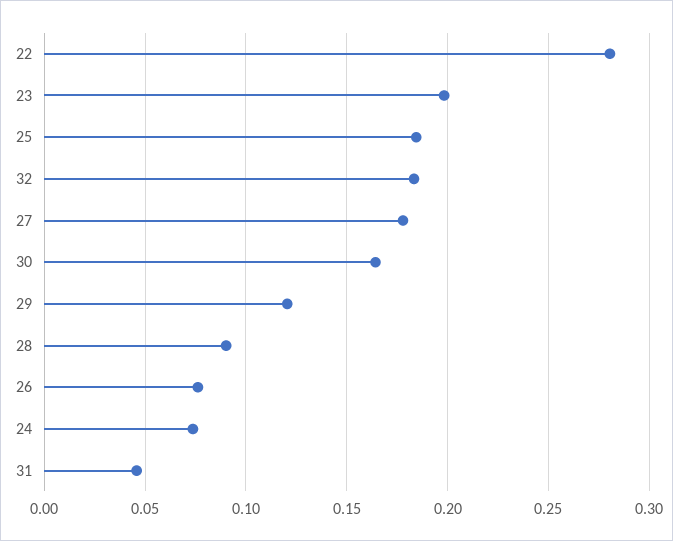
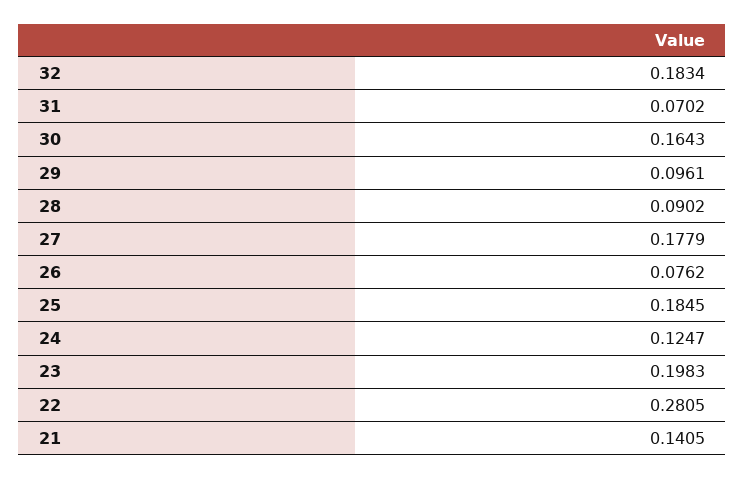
29: 0.12 -> 0.0961
24: 0.075 -> 0.1247
31: 0.045 -> 0.0702
21: none -> 0.1405

